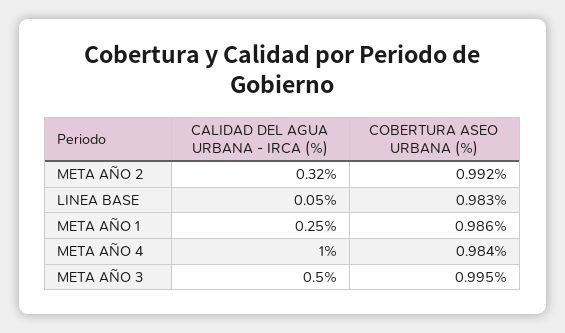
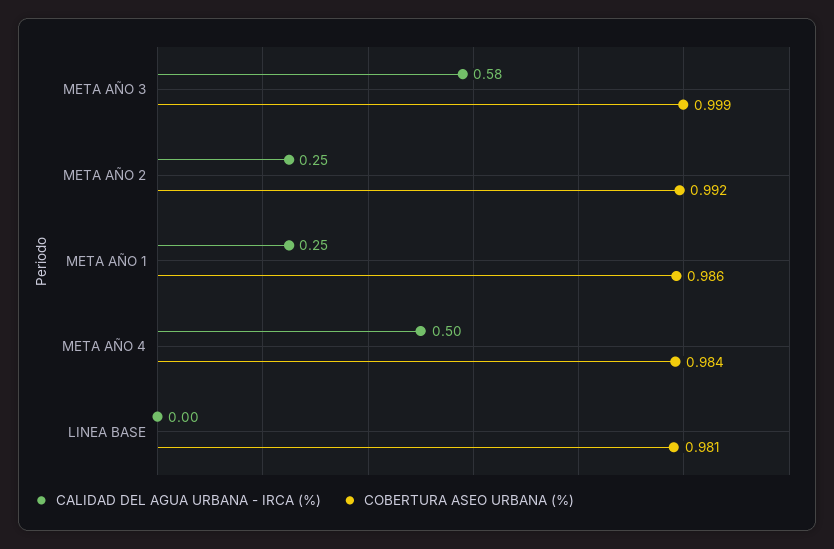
CALIDAD DEL AGUA URBANA - IRCA (%), META AÑO 2: 0.32 -> 0.25
CALIDAD DEL AGUA URBANA - IRCA (%), LINEA BASE: 0.05 -> 0
COBERTURA ASEO URBANA (%), LINEA BASE: 0.983 -> 0.981
CALIDAD DEL AGUA URBANA - IRCA (%), META AÑO 4: 1 -> 0.5
CALIDAD DEL AGUA URBANA - IRCA (%), META AÑO 3: 0.5 -> 0.58
COBERTURA ASEO URBANA (%), META AÑO 3: 0.995 -> 0.999

